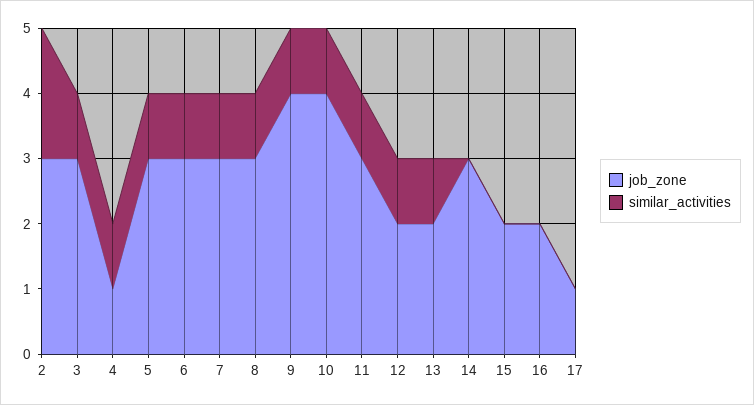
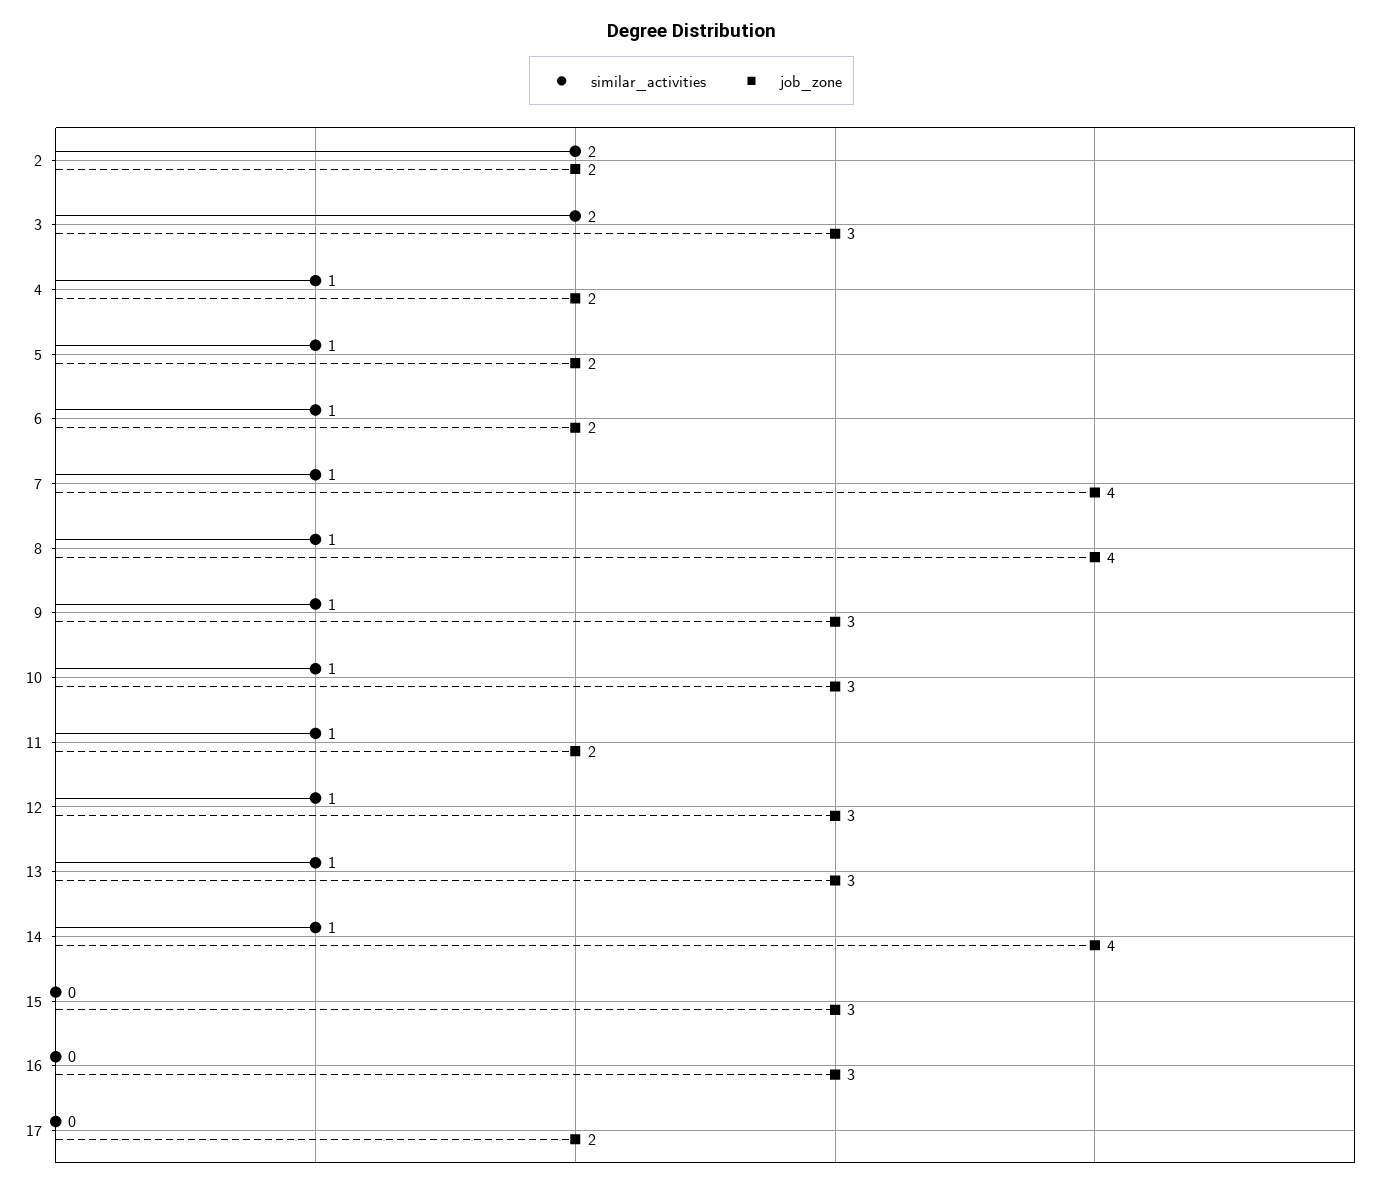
job_zone, 2: 3 -> 2
similar_activities, 3: 1 -> 2
job_zone, 4: 1 -> 2
job_zone, 5: 3 -> 2
job_zone, 6: 3 -> 2
job_zone, 7: 3 -> 4
job_zone, 8: 3 -> 4
job_zone, 9: 4 -> 3
job_zone, 10: 4 -> 3
job_zone, 11: 3 -> 2
job_zone, 12: 2 -> 3
job_zone, 13: 2 -> 3
job_zone, 14: 3 -> 4
similar_activities, 14: 0 -> 1
job_zone, 15: 2 -> 3
job_zone, 16: 2 -> 3
job_zone, 17: 1 -> 2

